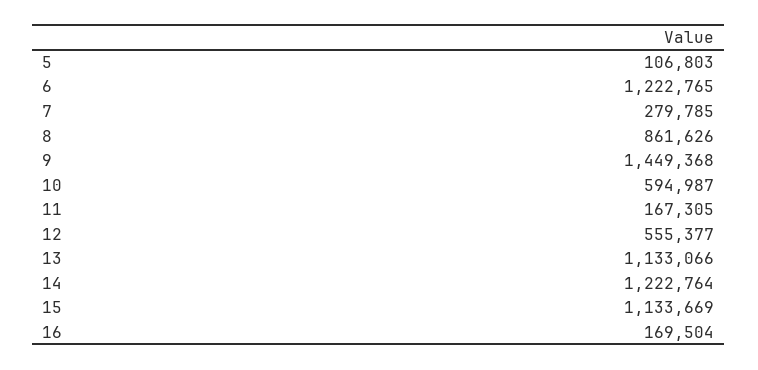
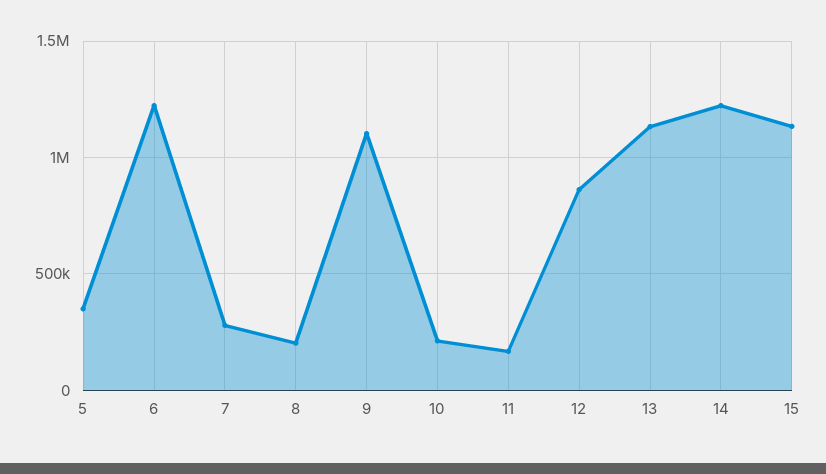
5: 106803 -> 350000
8: 861626 -> 200000
9: 1449368 -> 1100000
10: 594987 -> 200000
12: 555377 -> 850000
16: 169504 -> none

